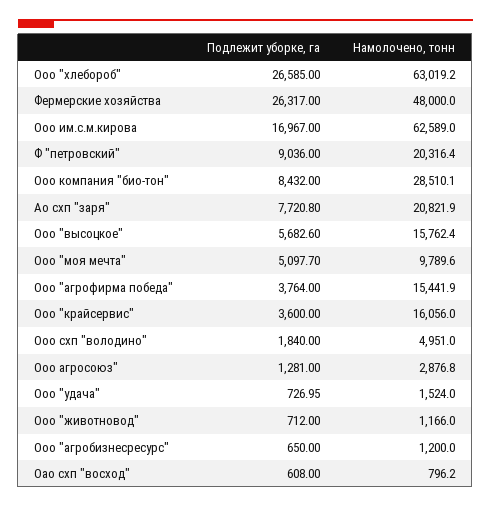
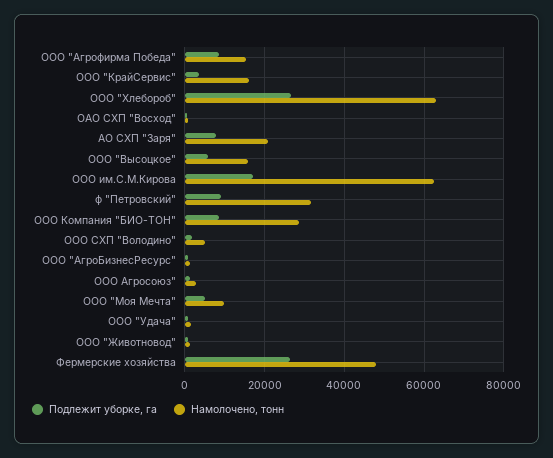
Намолочено, тонн, Ф "петровский": 20316.4 -> 32000
Подлежит уборке, га, Ооо "агрофирма победа": 3764 -> 8000

